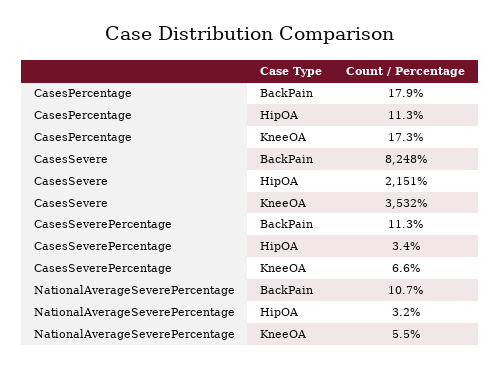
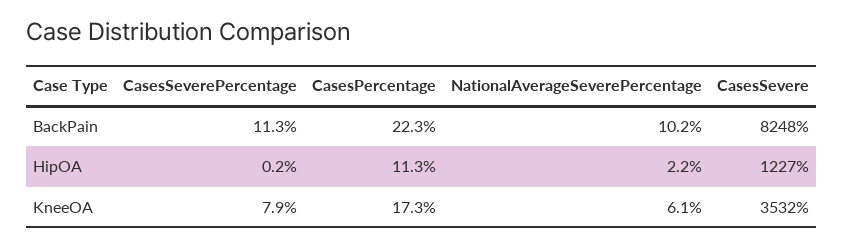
CasesPercentage, BackPain: 17.9 -> 22.3
CasesSevere, HipOA: 2151 -> 1227
CasesSeverePercentage, HipOA: 3.4 -> 0.2
CasesSeverePercentage, KneeOA: 6.6 -> 7.9
NationalAverageSeverePercentage, BackPain: 10.7 -> 10.2
NationalAverageSeverePercentage, HipOA: 3.2 -> 2.2
NationalAverageSeverePercentage, KneeOA: 5.5 -> 6.1

